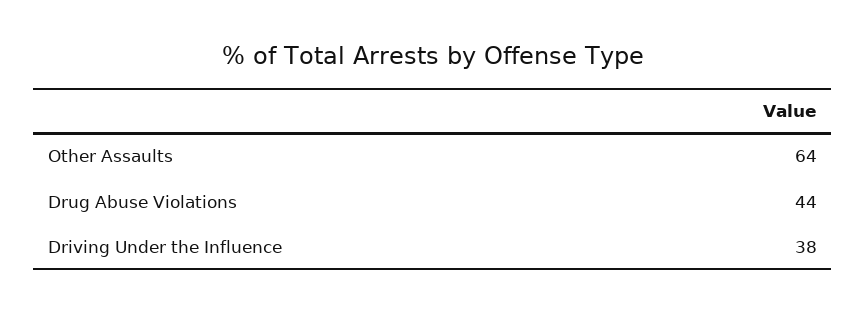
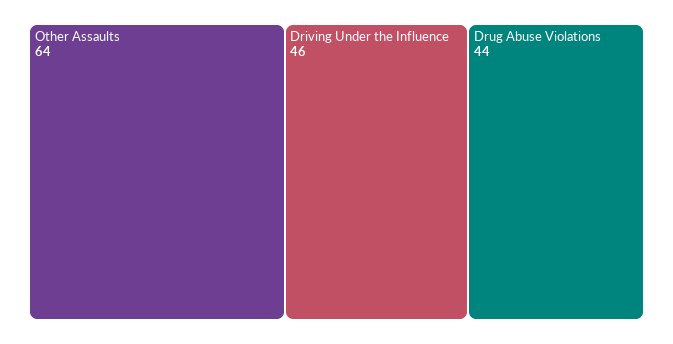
Driving Under the Influence: 38 -> 46

